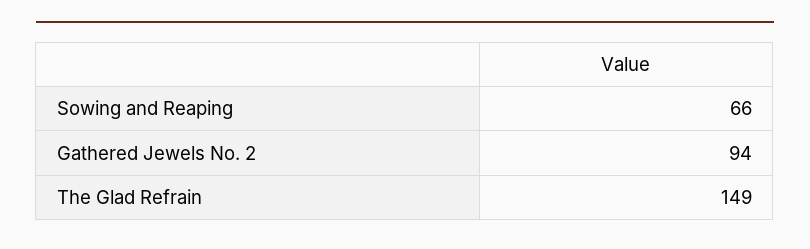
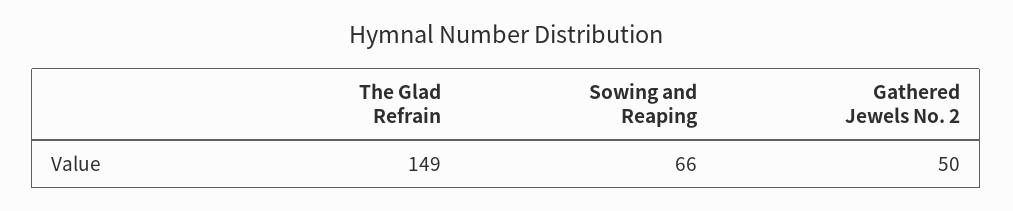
Gathered Jewels No. 2: 94 -> 50

